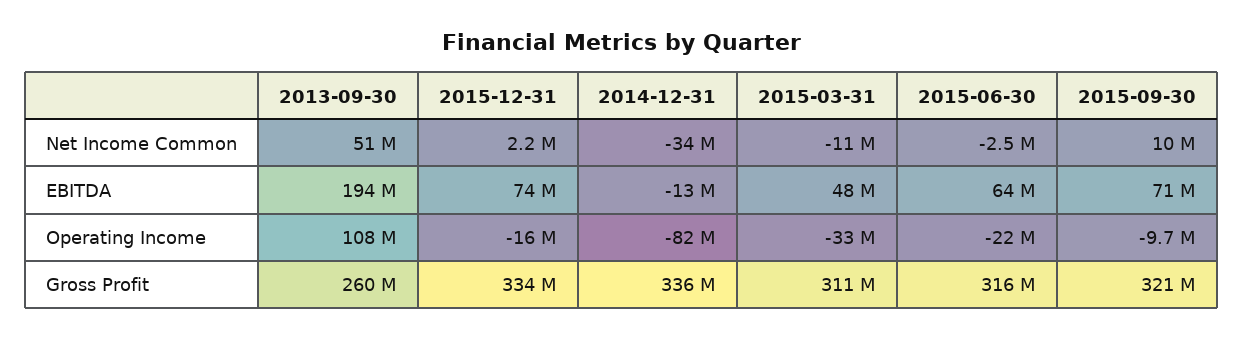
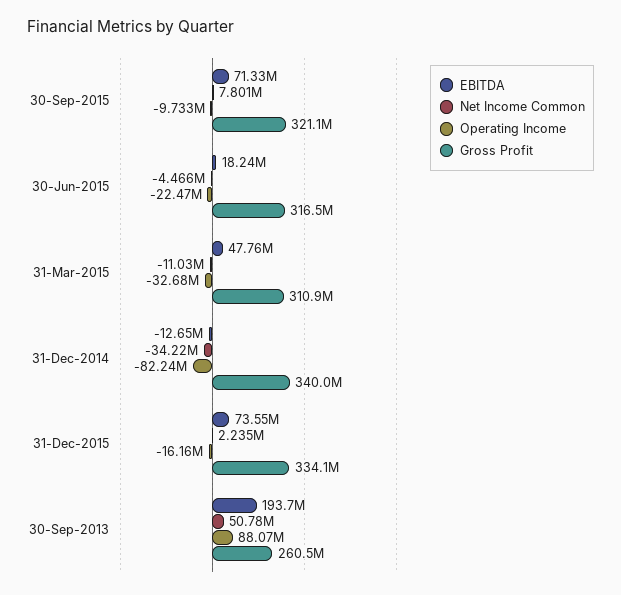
Net Income Common, 2015-06-30: -2500000 -> -4466000
Net Income Common, 2015-09-30: 10000000 -> 7801000
EBITDA, 2015-06-30: 64000000 -> 18240000
Operating Income, 2013-09-30: 108000000 -> 88070000
Gross Profit, 2014-12-31: 336000000 -> 340000000

